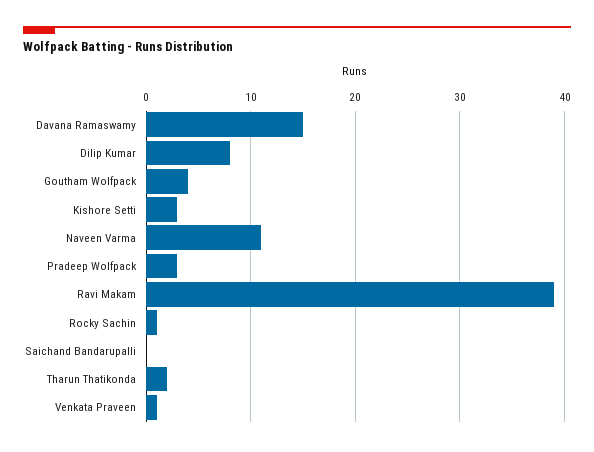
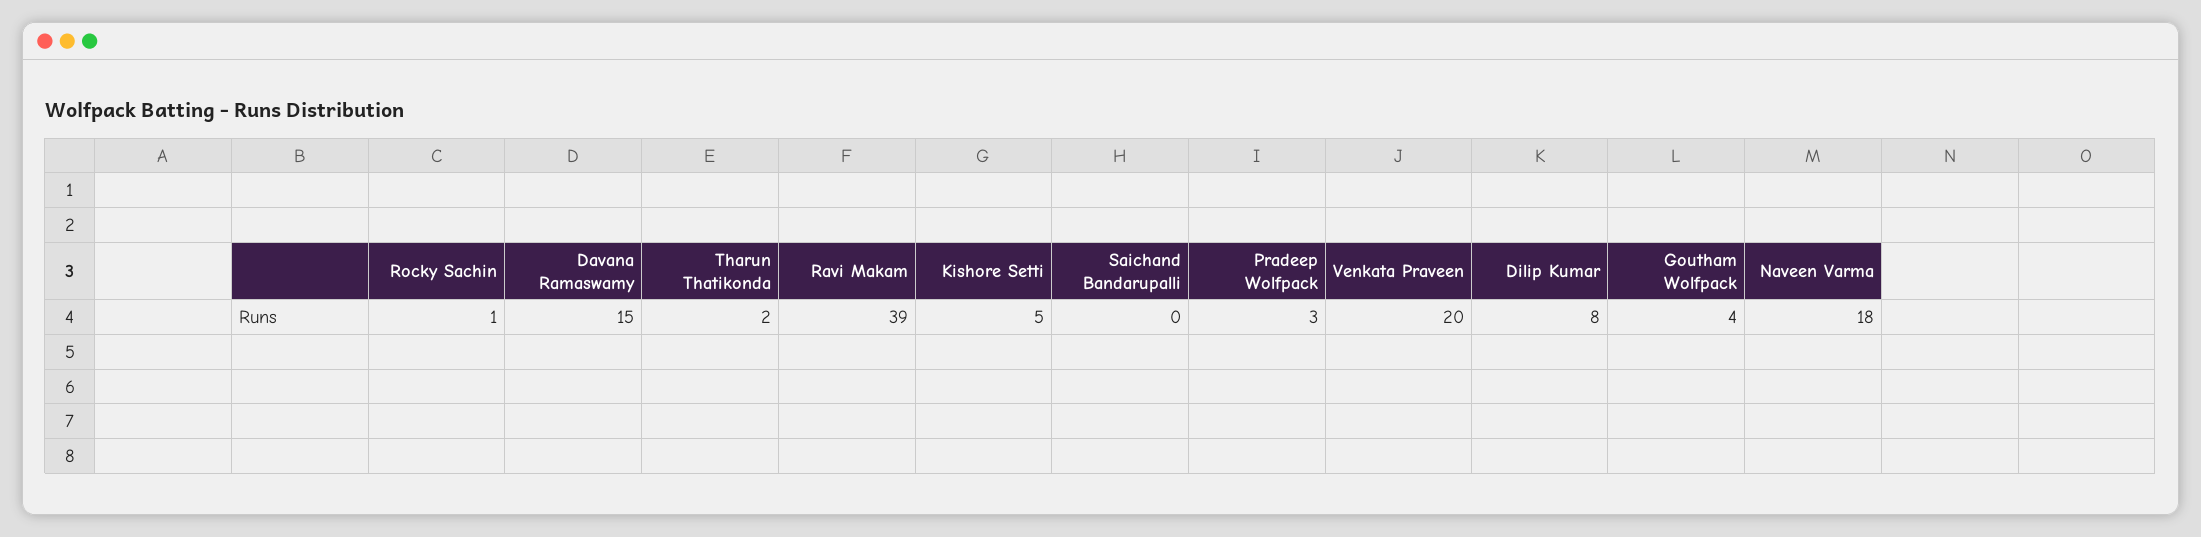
Kishore Setti: 3 -> 5
Naveen Varma: 11 -> 18
Venkata Praveen: 1 -> 20

